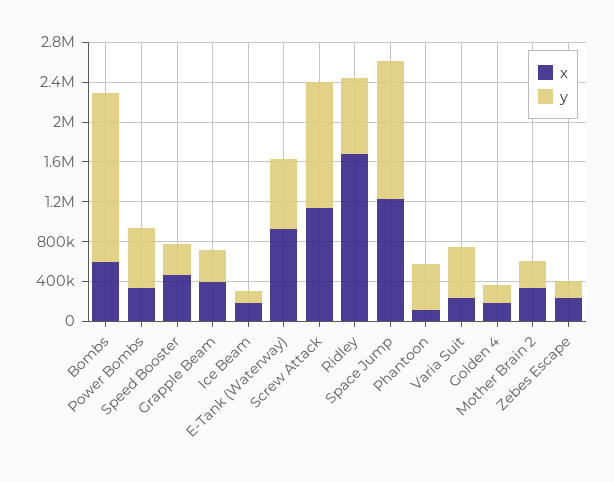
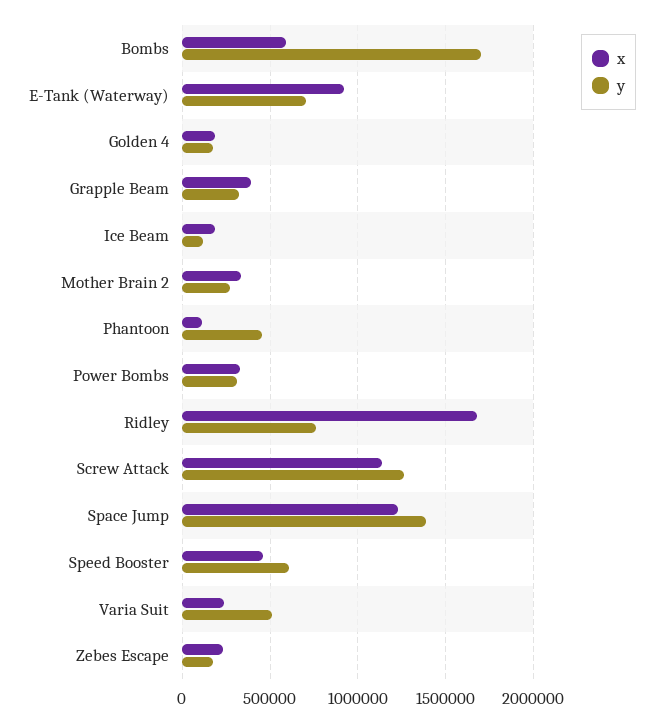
y, Power Bombs: 600000 -> 300000
y, Speed Booster: 300000 -> 600000

